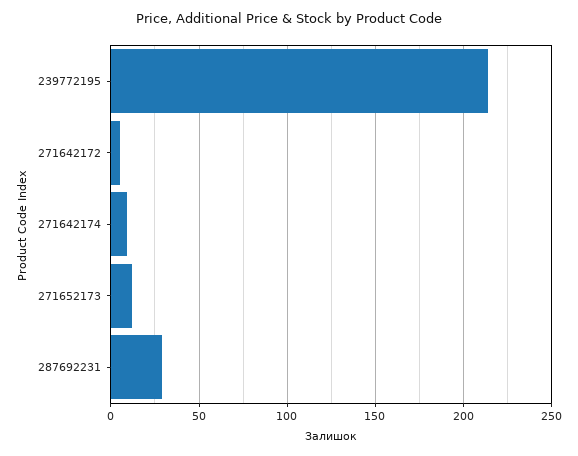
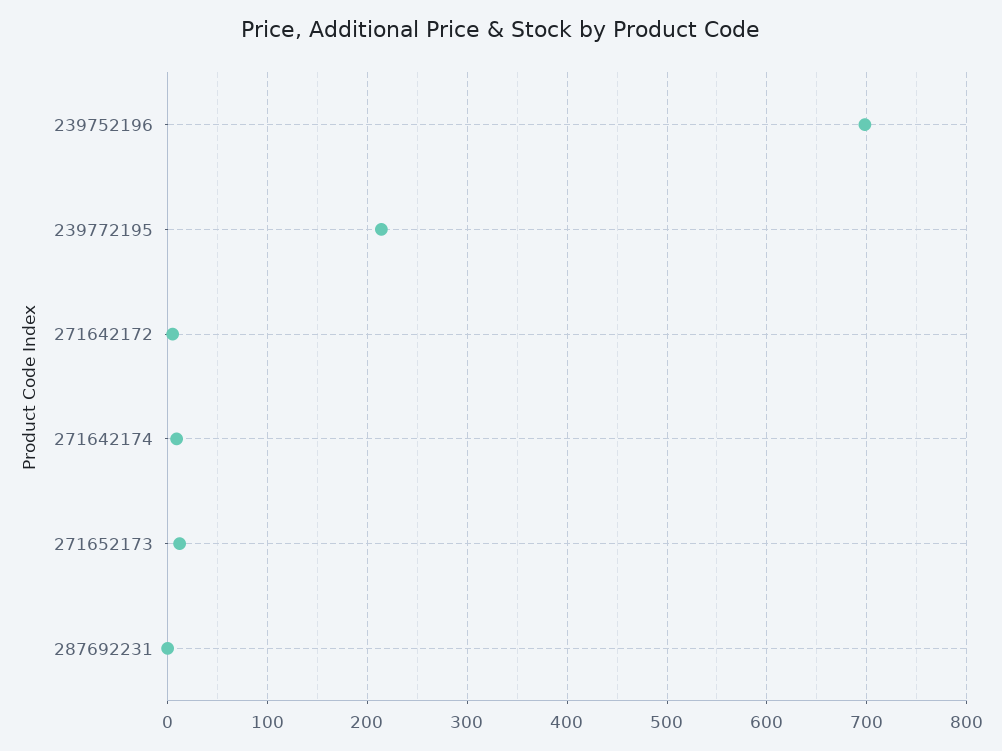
287692231: 30 -> 0
239752196: none -> 700

